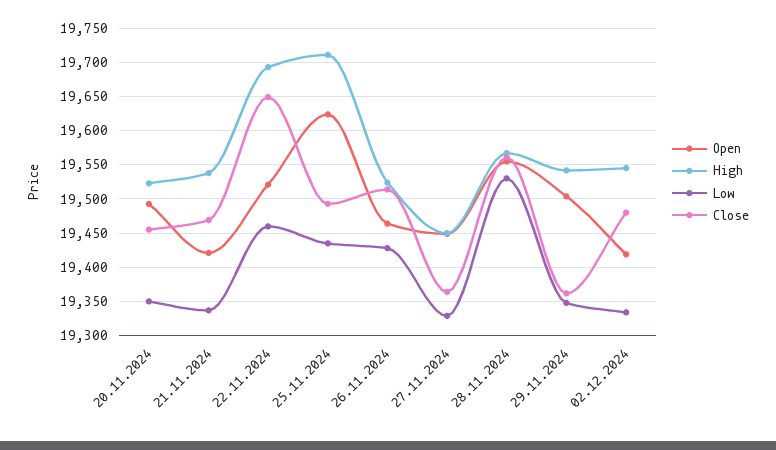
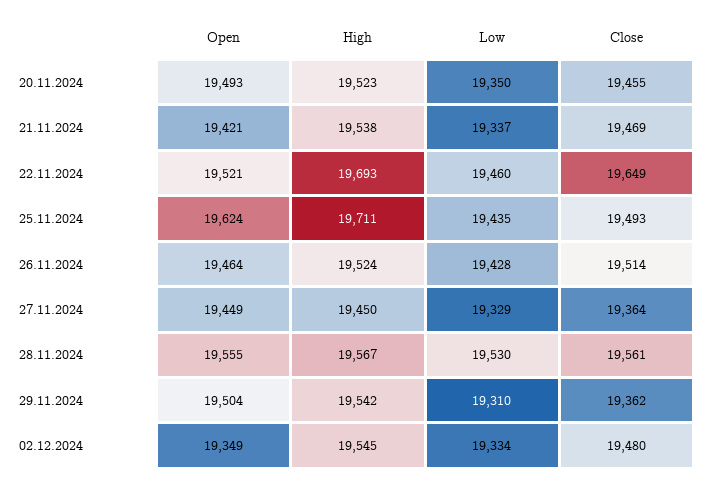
Low, 29.11.2024: 19350 -> 19310
Open, 02.12.2024: 19420 -> 19349

